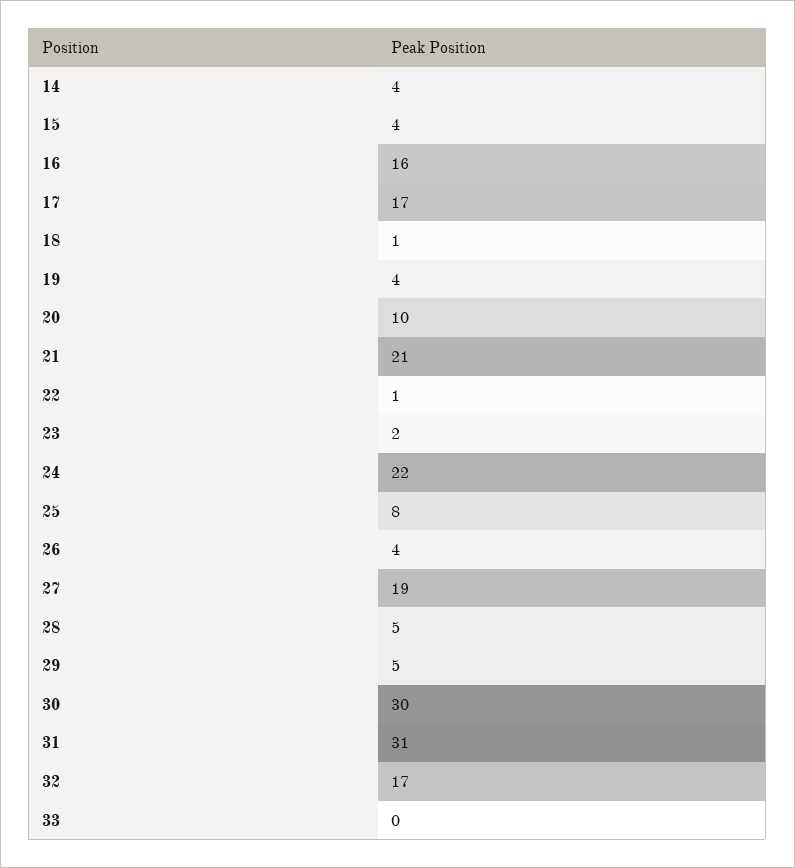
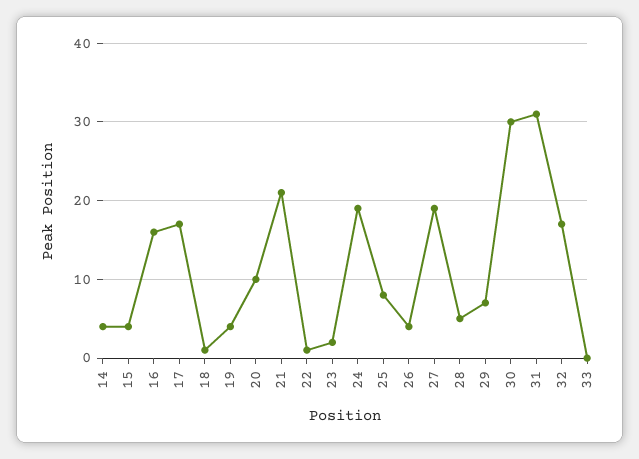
24: 22 -> 19
29: 5 -> 7

